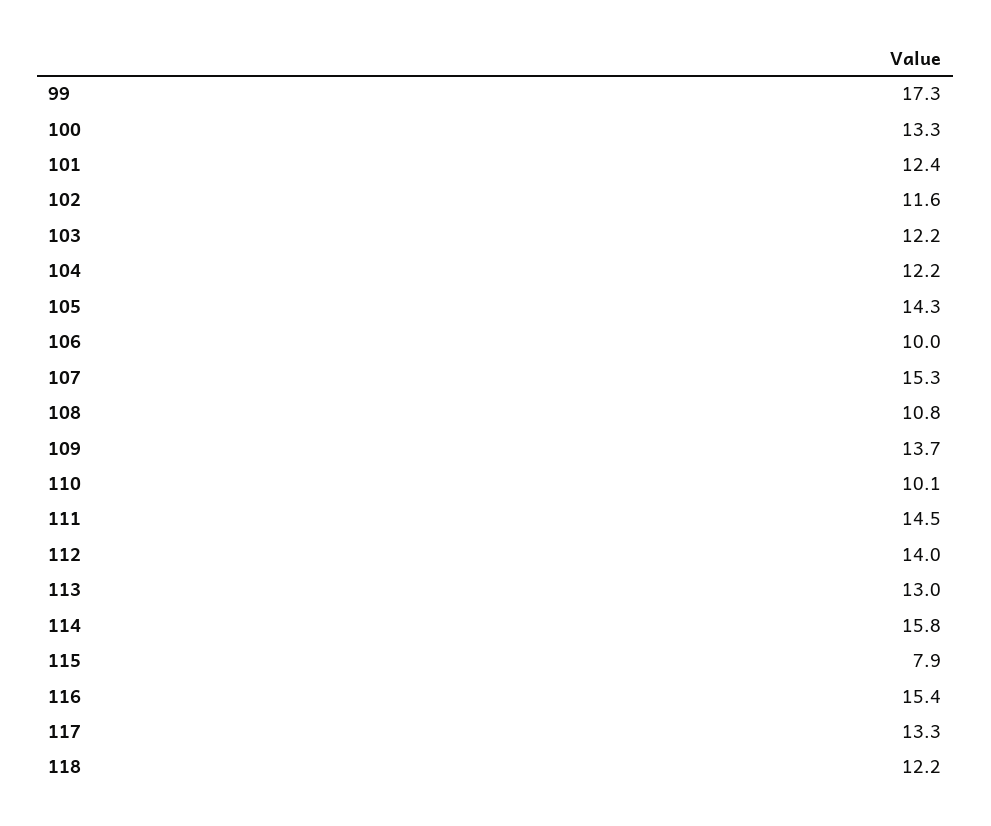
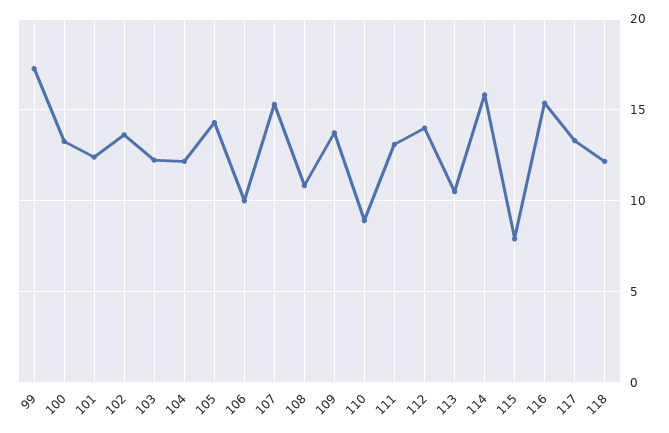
102: 11.6 -> 13.5
110: 10.1 -> 9
111: 14.5 -> 13
113: 13 -> 10.5

